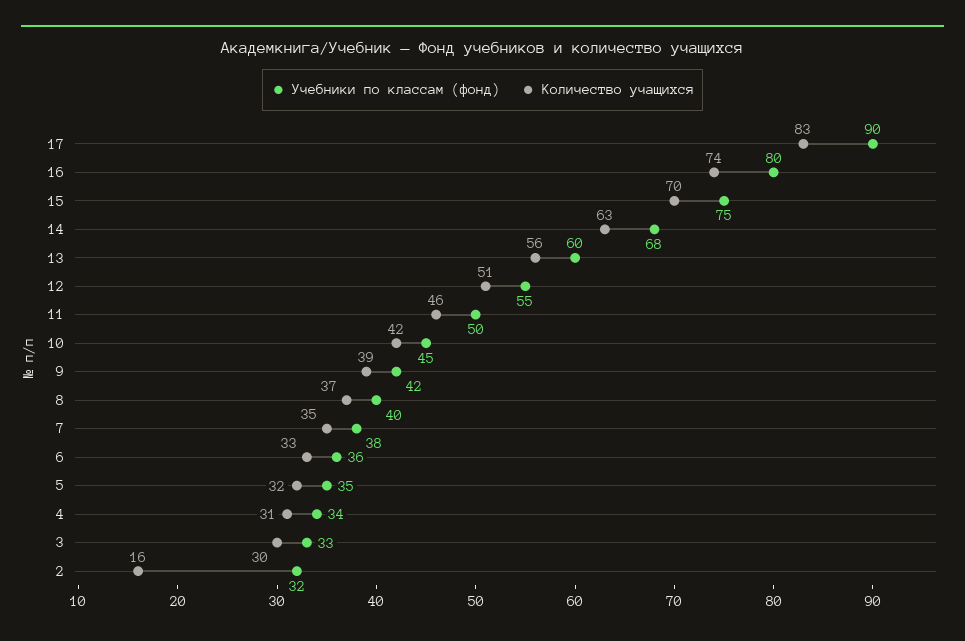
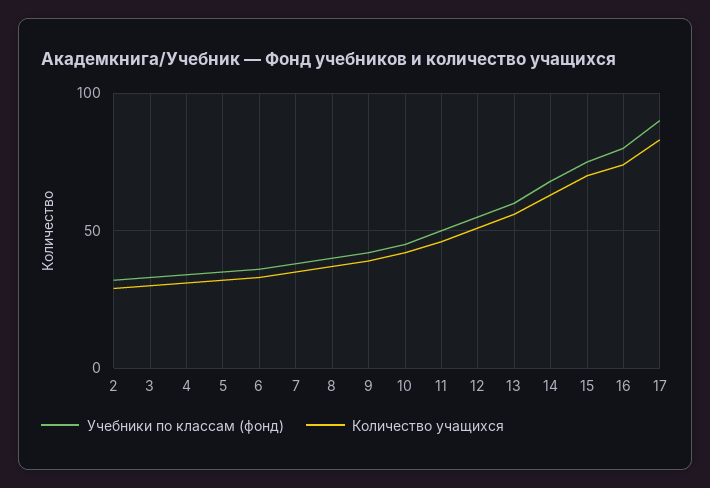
Количество учащихся, 2: 16 -> 30

